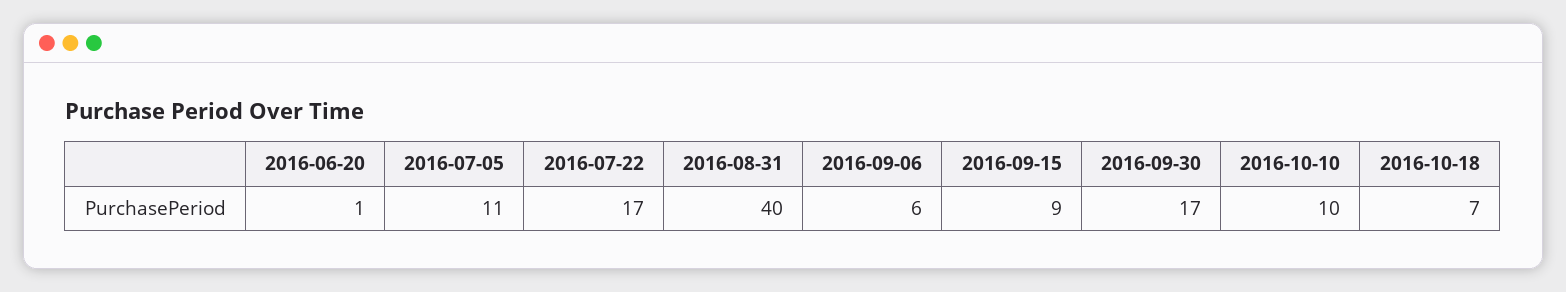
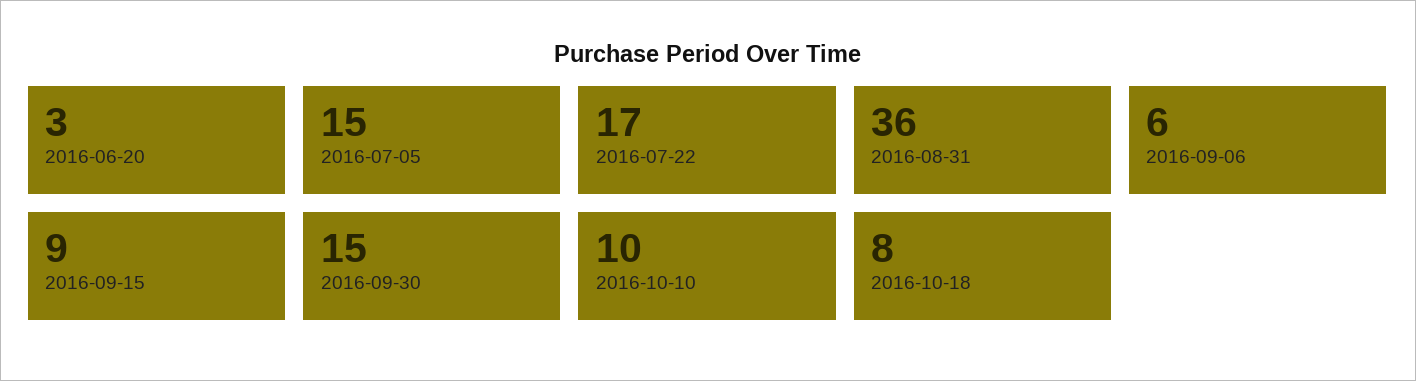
2016-06-20: 1 -> 3
2016-07-05: 11 -> 15
2016-08-31: 40 -> 36
2016-09-30: 17 -> 15
2016-10-18: 7 -> 8

